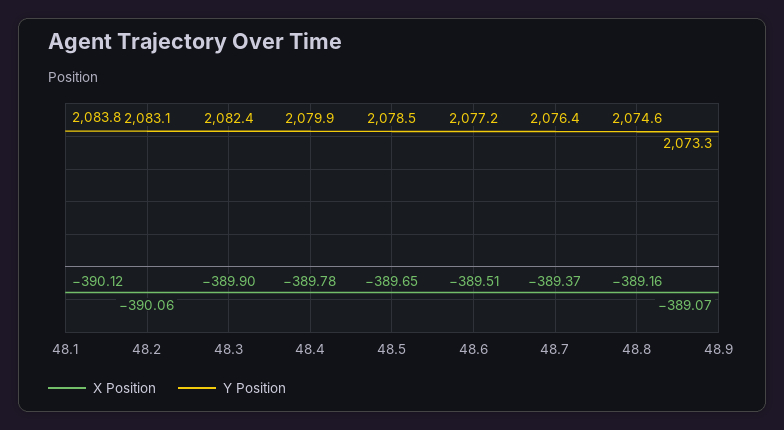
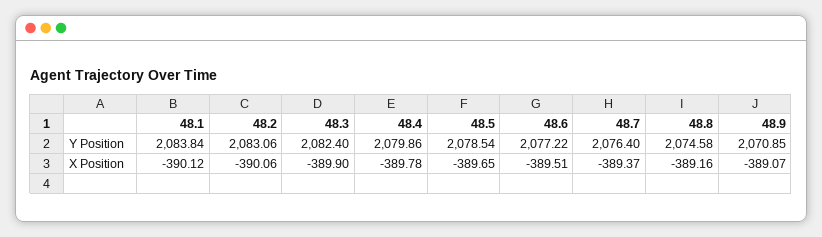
Y Position, 48.9: 2073.3 -> 2070.85

